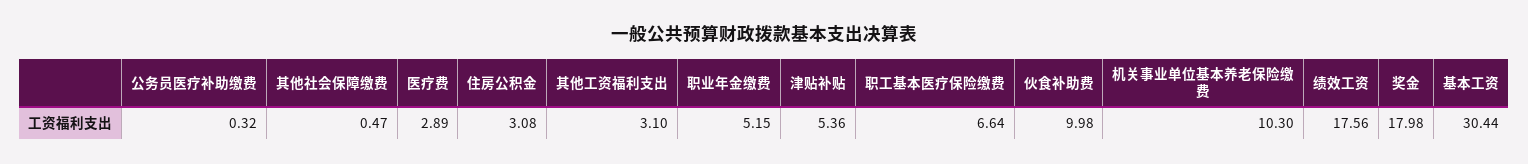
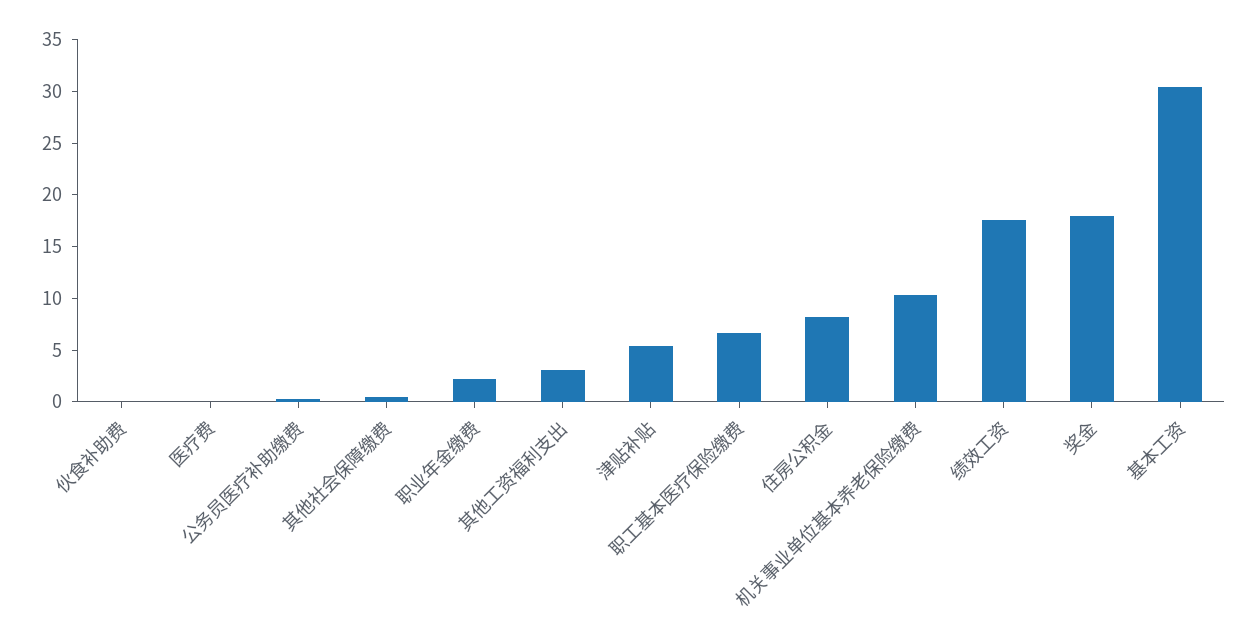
医疗费: 2.89 -> 0
住房公积金: 3.08 -> 8
职业年金缴费: 5.15 -> 2
伙食补助费: 9.98 -> 0

